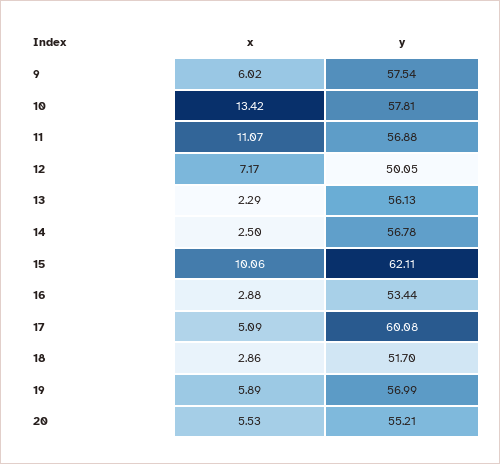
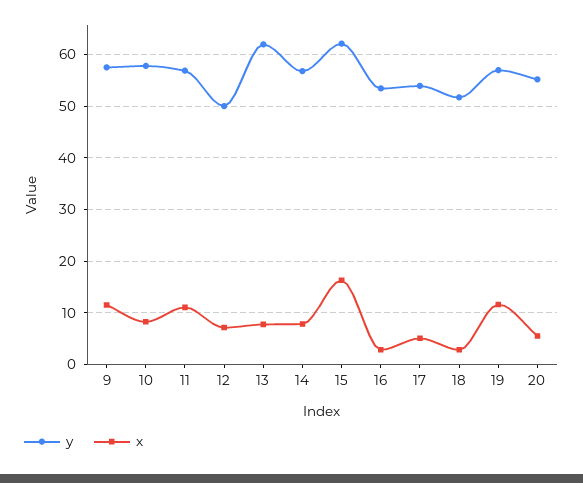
x, 9: 6.02 -> 12
x, 10: 13.42 -> 8
x, 13: 2.29 -> 8
y, 13: 56.13 -> 62
x, 14: 2.5 -> 8
x, 15: 10.06 -> 16
y, 17: 60.08 -> 54
x, 19: 5.89 -> 12

